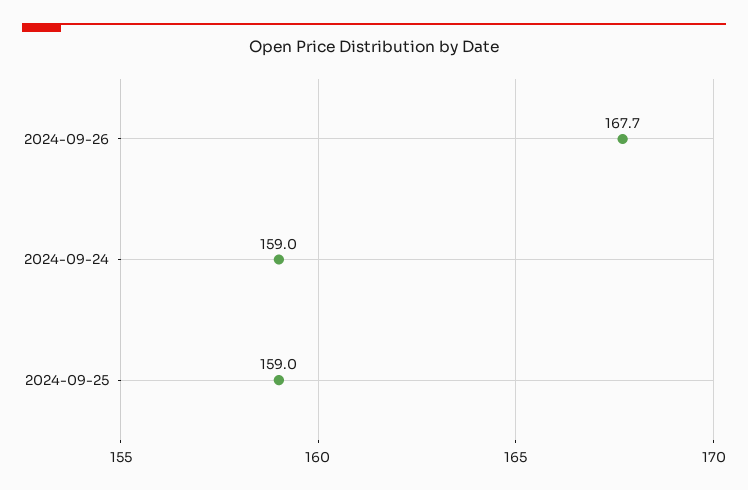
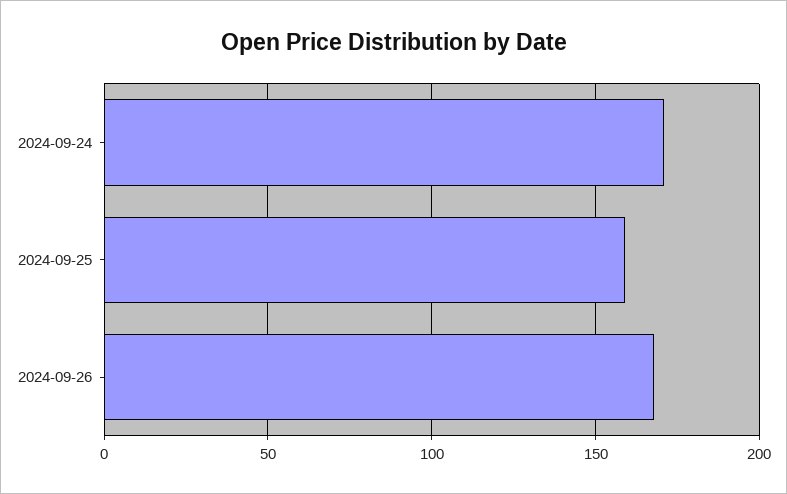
2024-09-24: 159 -> 170

